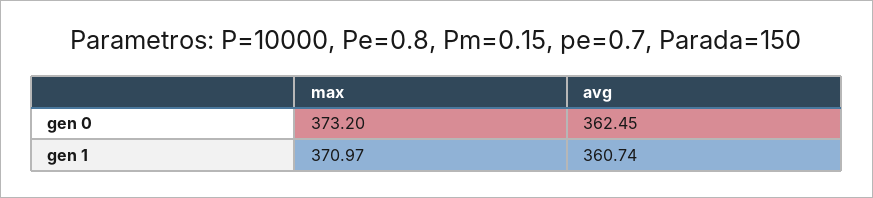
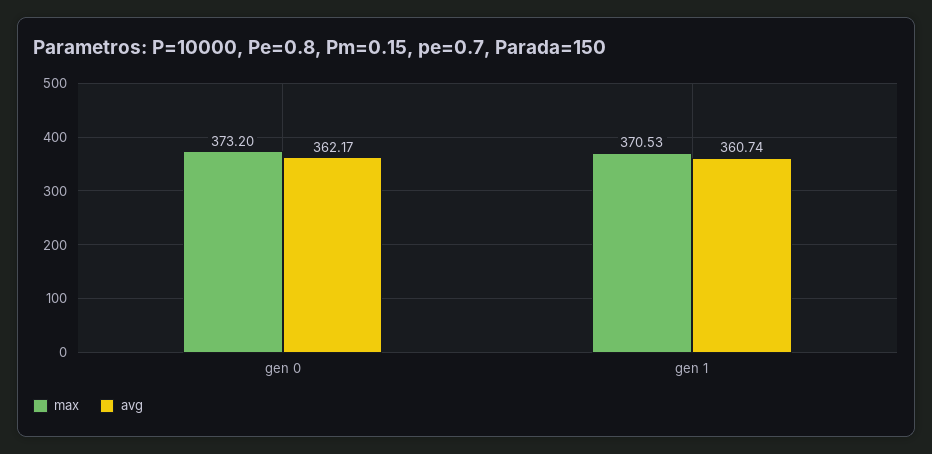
avg, gen 0: 362.45 -> 362.17
max, gen 1: 370.97 -> 370.53

